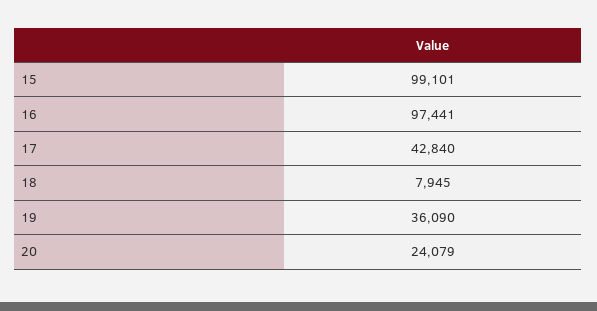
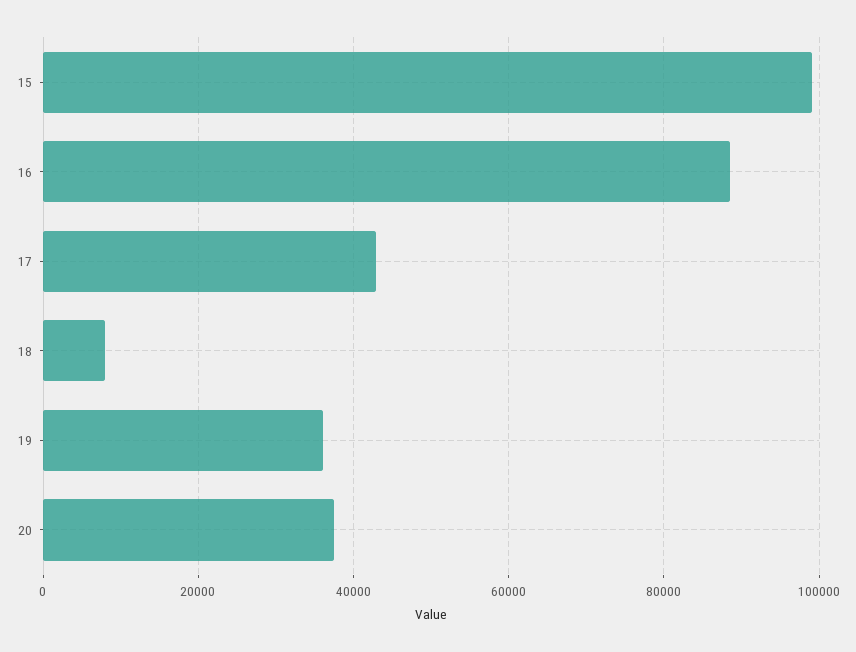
16: 97441 -> 88000
20: 24079 -> 38000

